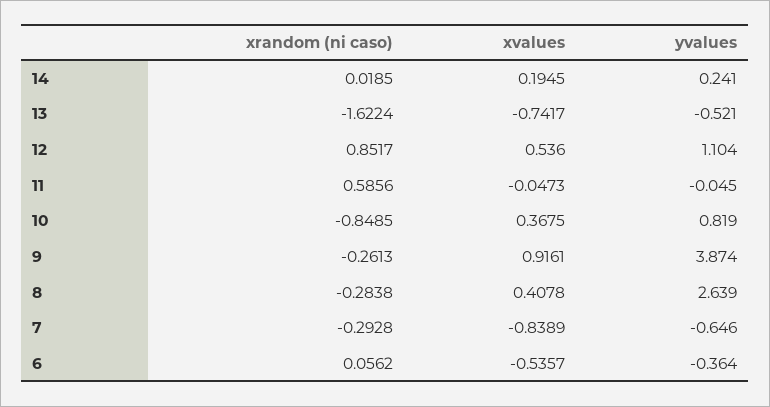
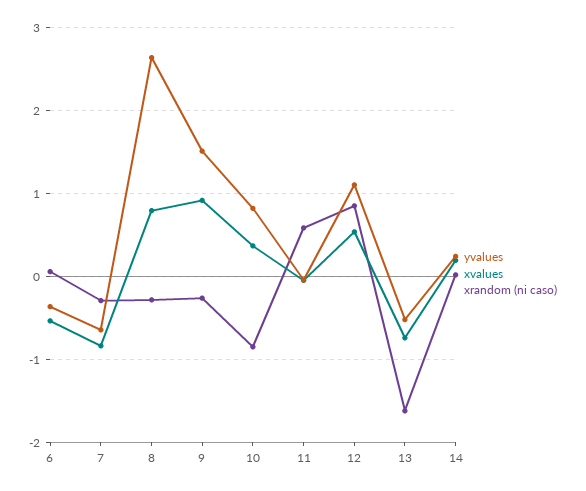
yvalues, 9: 3.874 -> 1.5
xvalues, 8: 0.4078 -> 0.8

